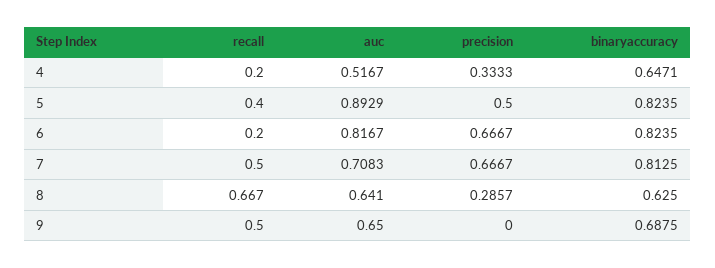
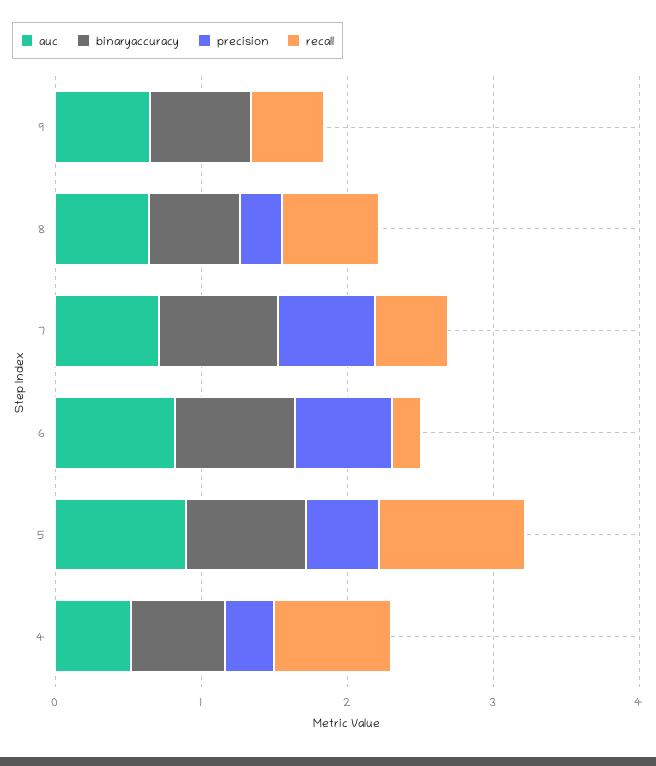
recall, 4: 0.2 -> 0.8
recall, 5: 0.4 -> 1

